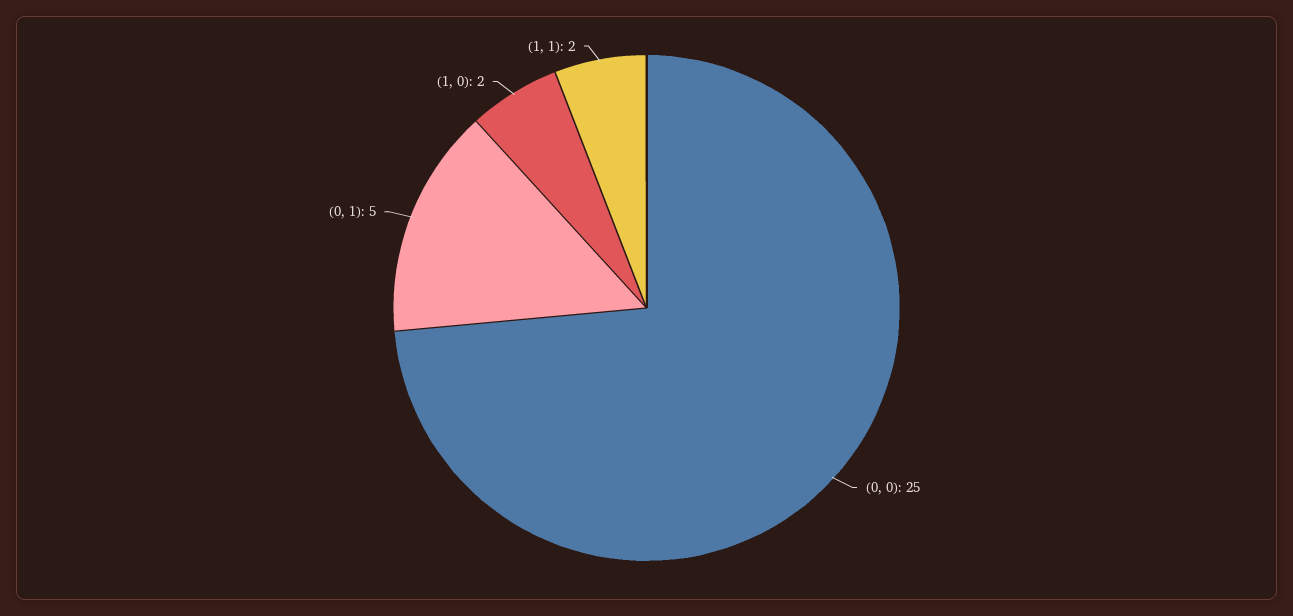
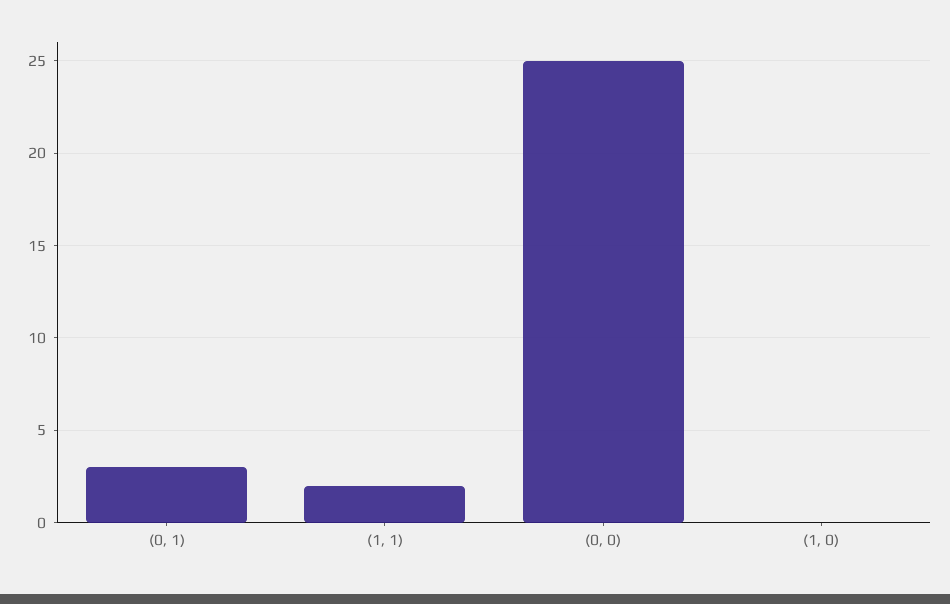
(0, 1): 5 -> 3
(1, 0): 2 -> 0

